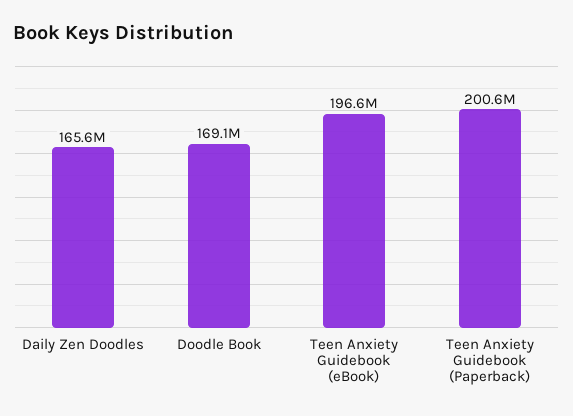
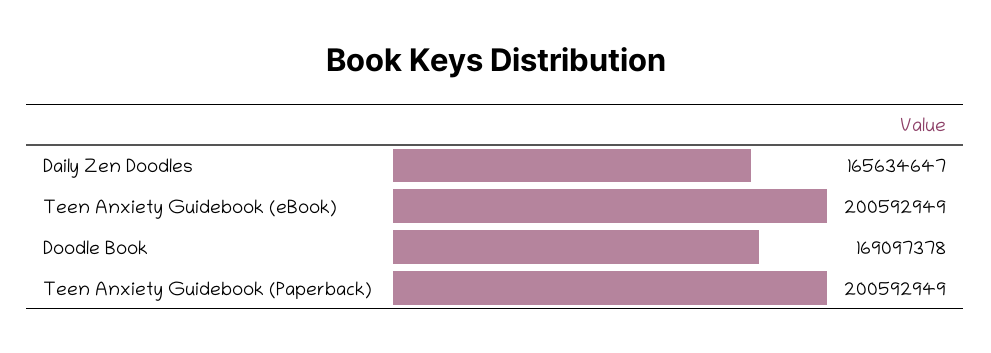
Teen Anxiety Guidebook (eBook): 196600000 -> 200592949

